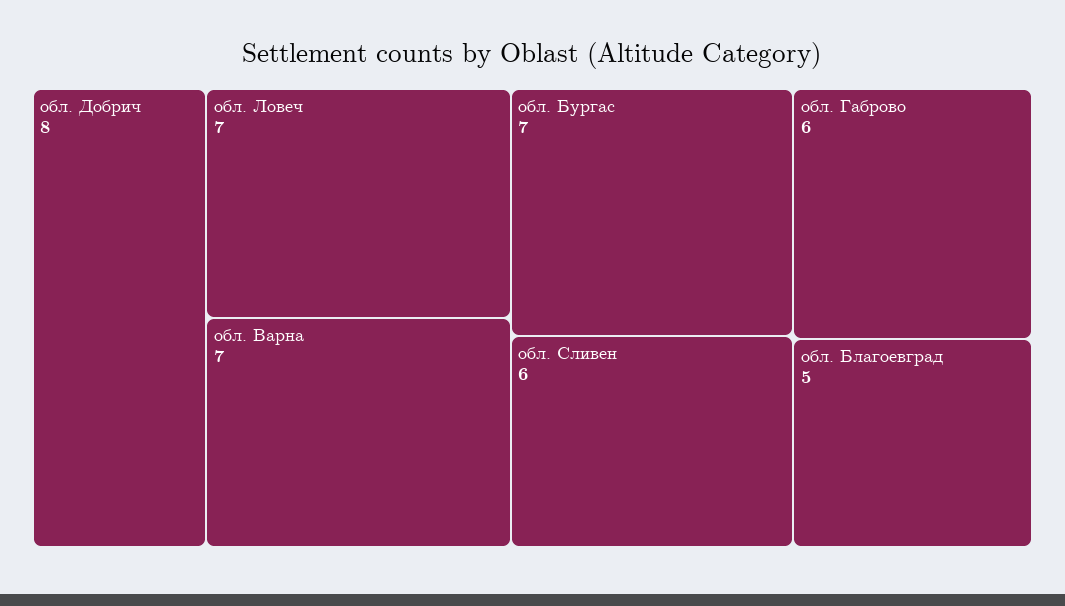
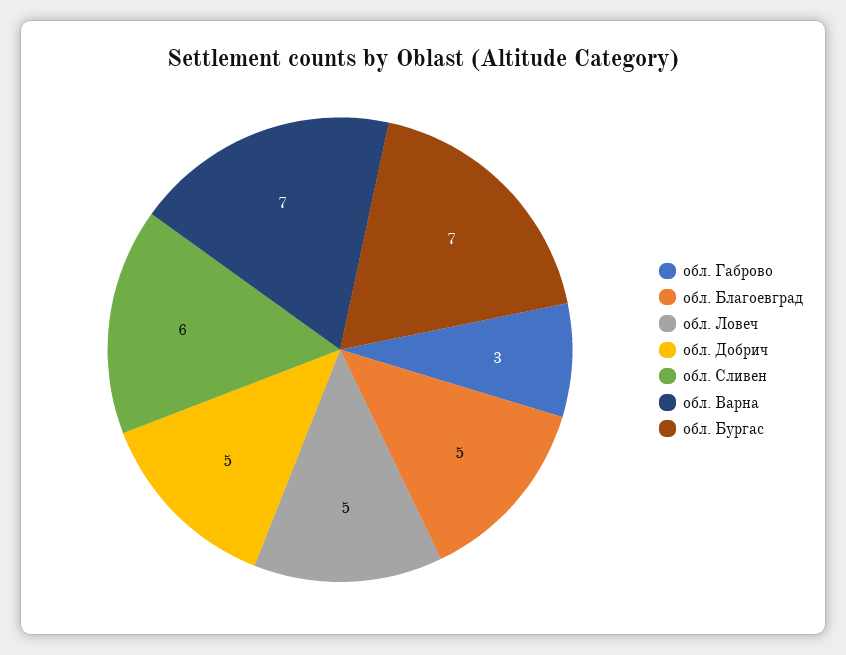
обл. Добрич: 8 -> 5
обл. Ловеч: 7 -> 5
обл. Габрово: 6 -> 3

